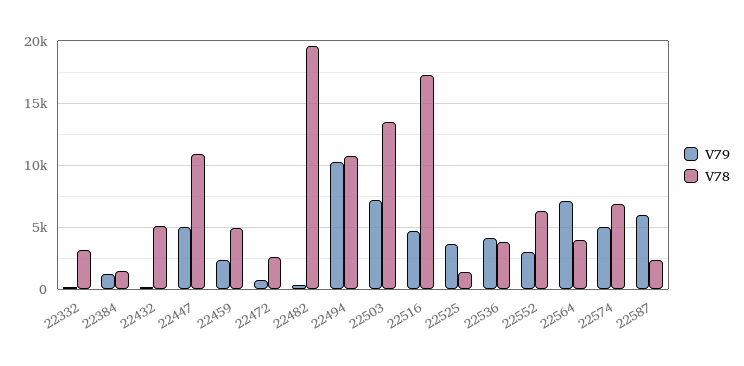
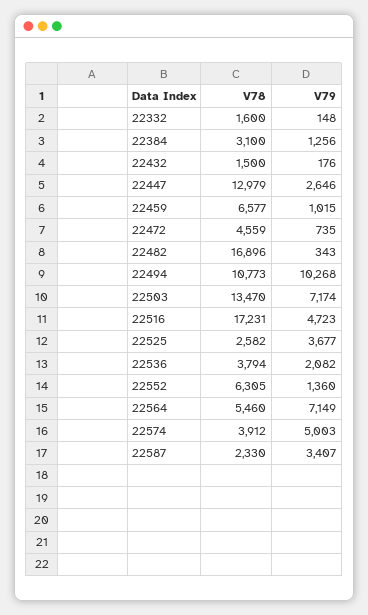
V78, 22332: 3000 -> 1600
V78, 22384: 1500 -> 3100
V78, 22432: 5000 -> 1500
V79, 22447: 5000 -> 2646
V78, 22447: 11000 -> 12979
V79, 22459: 2500 -> 1015
V78, 22459: 5000 -> 6577
V78, 22472: 2500 -> 4559
V78, 22482: 19500 -> 16896
V78, 22525: 1500 -> 2582
V79, 22536: 4000 -> 2082
V79, 22552: 3000 -> 1360
V78, 22564: 4000 -> 5460
V78, 22574: 7000 -> 3912
V79, 22587: 6000 -> 3407

